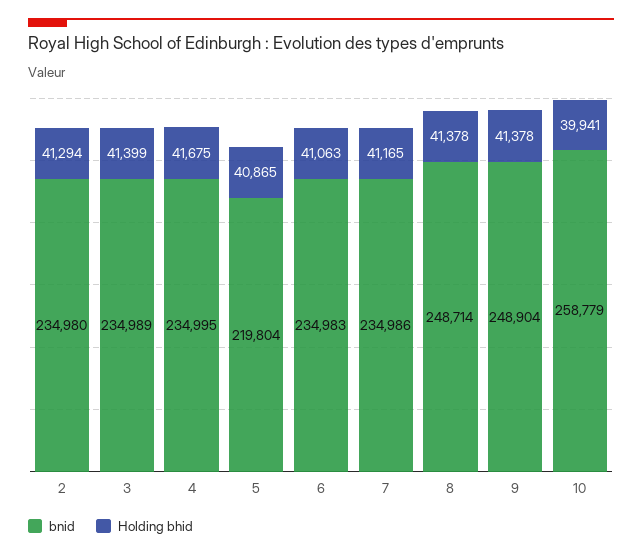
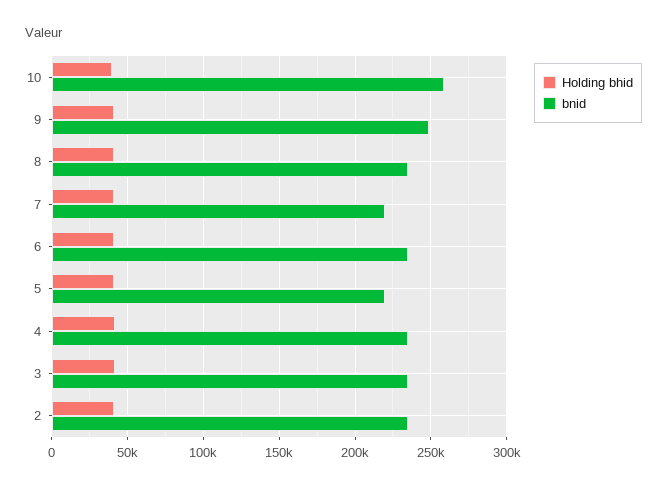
bnid, 7: 234986 -> 220000
bnid, 8: 248714 -> 235000

